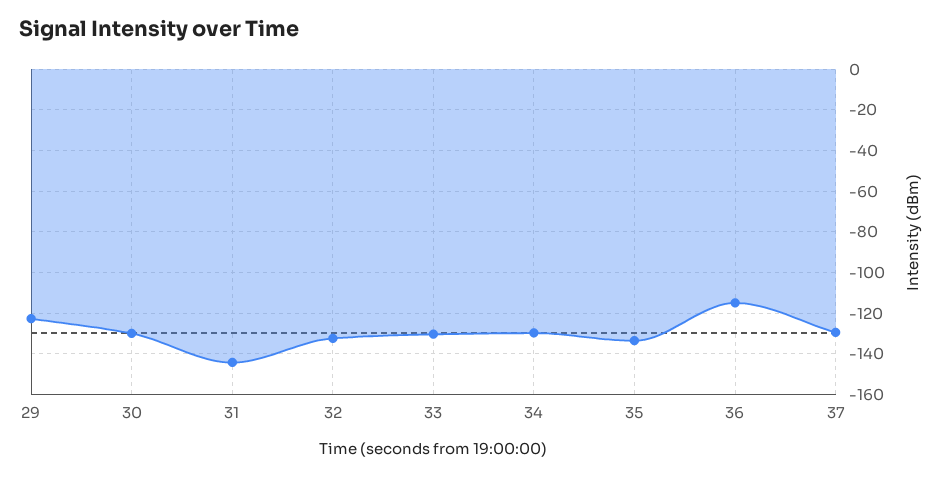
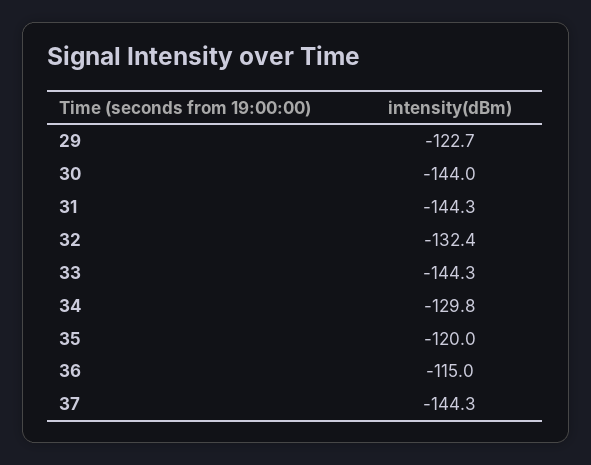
30: -130 -> -144
33: -130 -> -144.3
35: -135 -> -120
37: -130 -> -144.3

